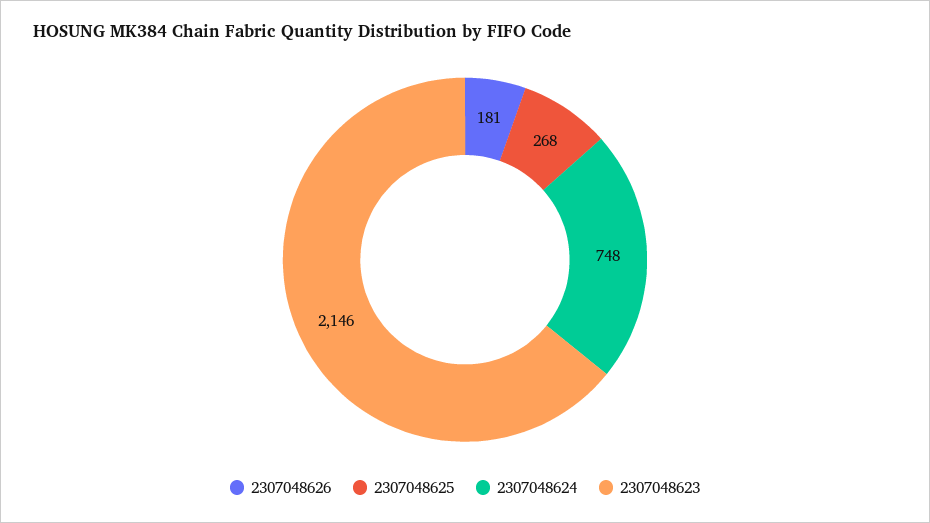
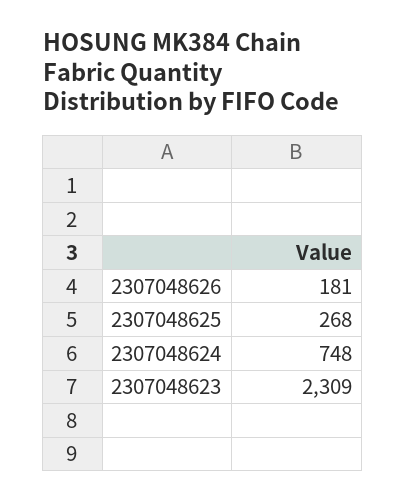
2307048623: 2146 -> 2309

